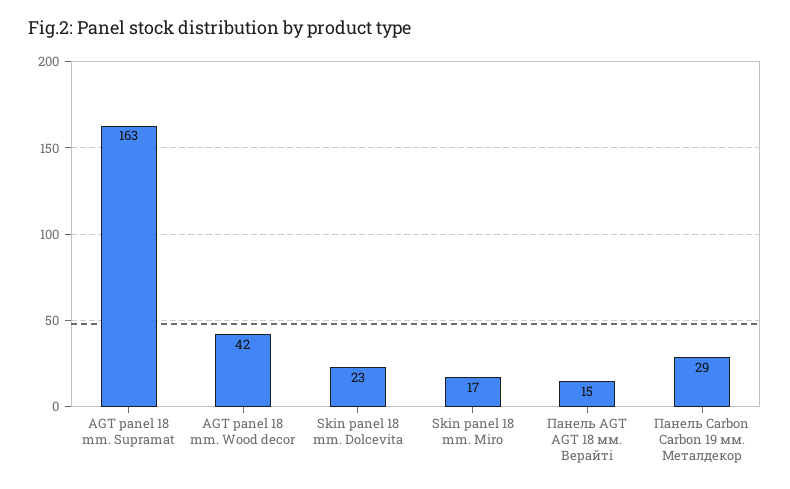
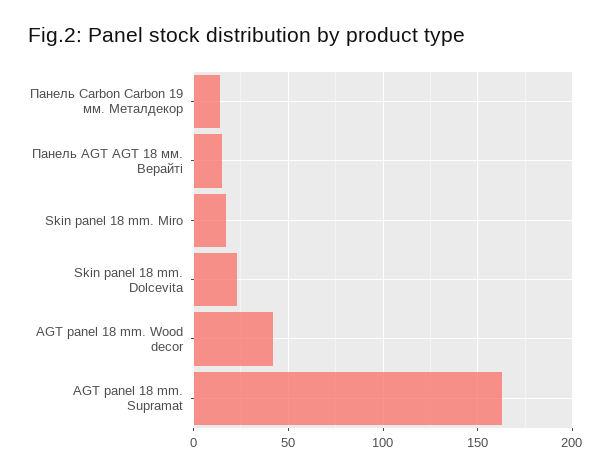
Панель Carbon Carbon 19 мм. Металдекор: 29 -> 15

